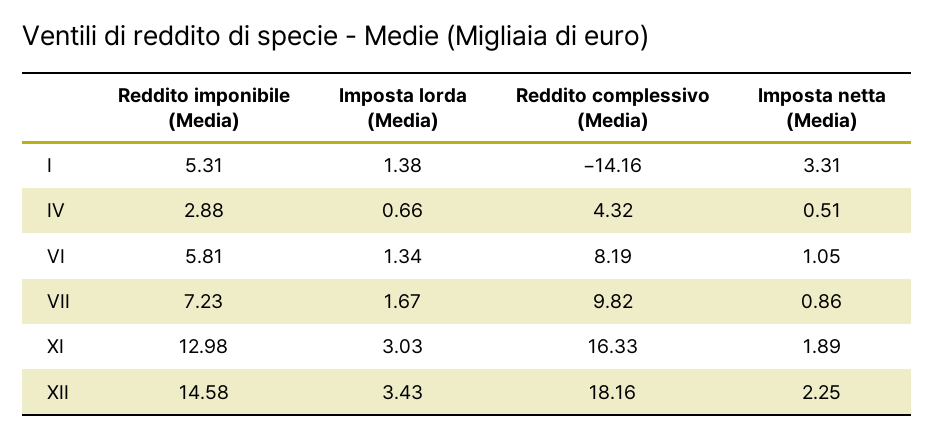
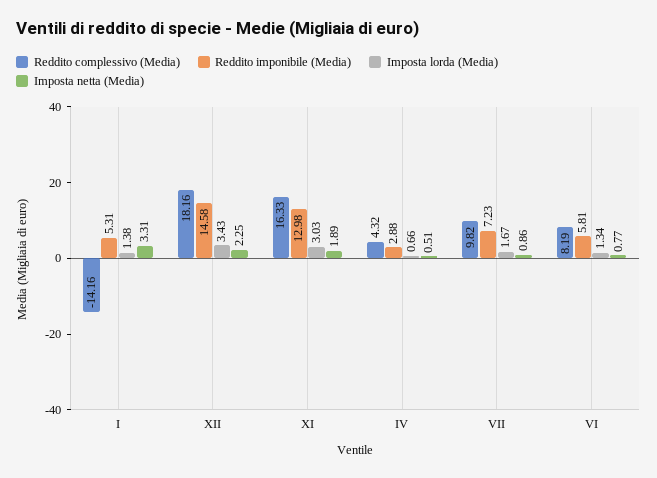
Imposta netta (Media), VI: 1.05 -> 0.77

